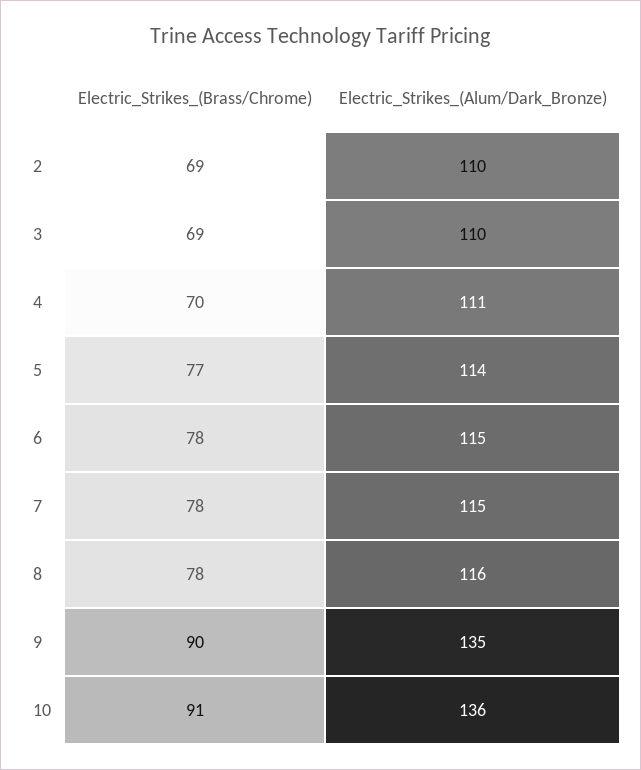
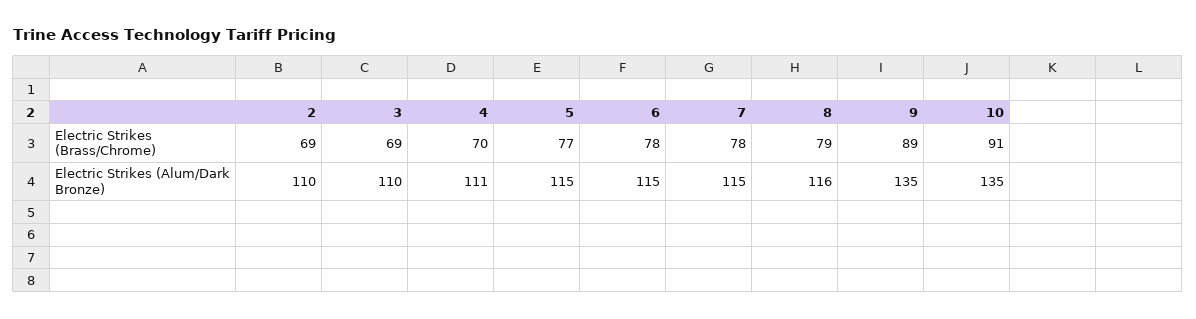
Electric_Strikes_(Alum/Dark_Bronze), 5: 114 -> 115
Electric_Strikes_(Brass/Chrome), 8: 78 -> 79
Electric_Strikes_(Brass/Chrome), 9: 90 -> 89
Electric_Strikes_(Alum/Dark_Bronze), 10: 136 -> 135

